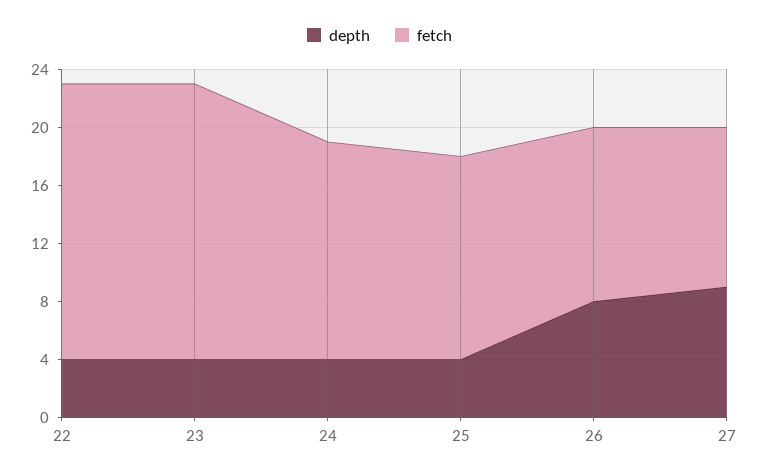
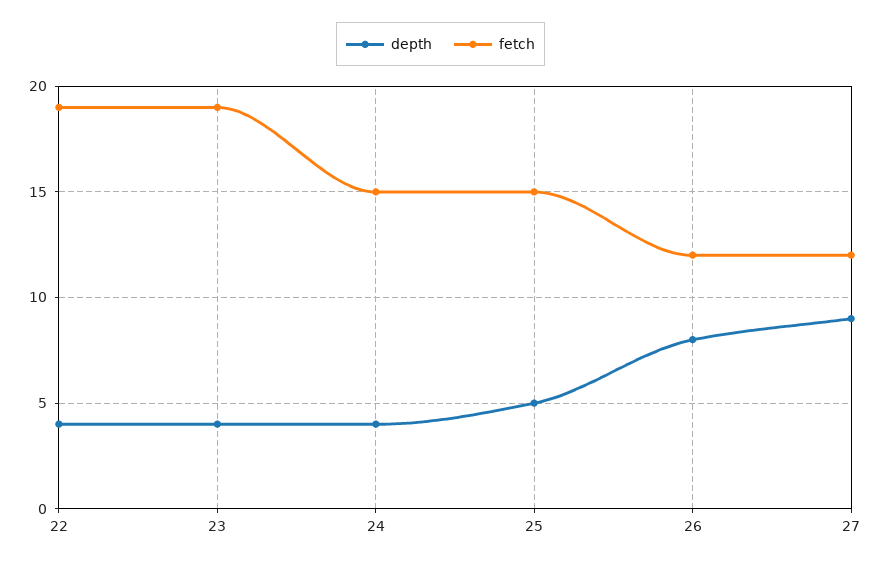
depth, 25: 4 -> 5
fetch, 25: 14 -> 15
fetch, 27: 11 -> 12

